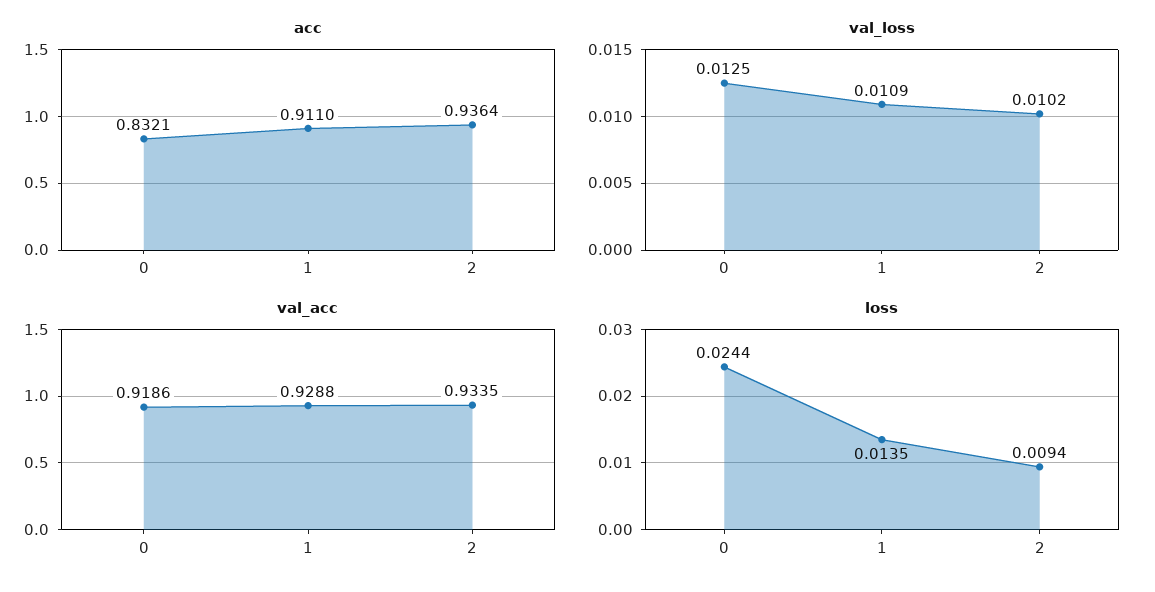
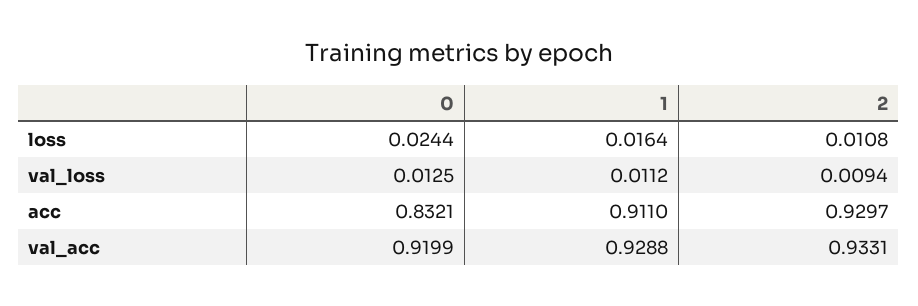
acc, 2: 0.9364 -> 0.9297
val_loss, 1: 0.0109 -> 0.0112
val_loss, 2: 0.0102 -> 0.0094
val_acc, 0: 0.9186 -> 0.9199
val_acc, 2: 0.9335 -> 0.9331
loss, 1: 0.0135 -> 0.0164
loss, 2: 0.0094 -> 0.0108

